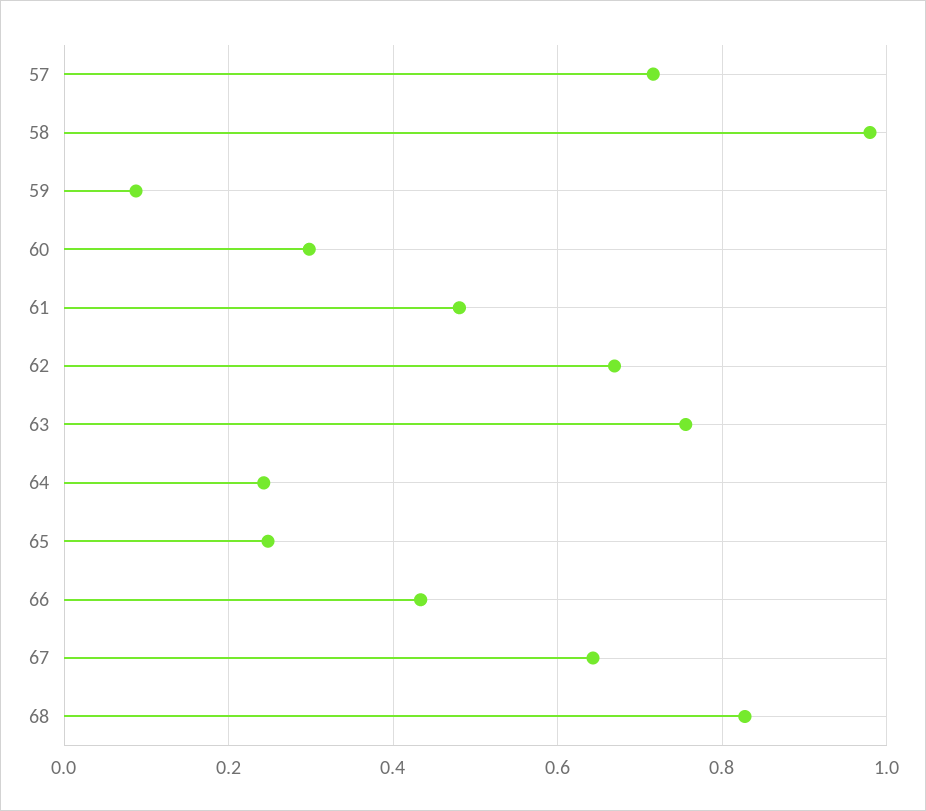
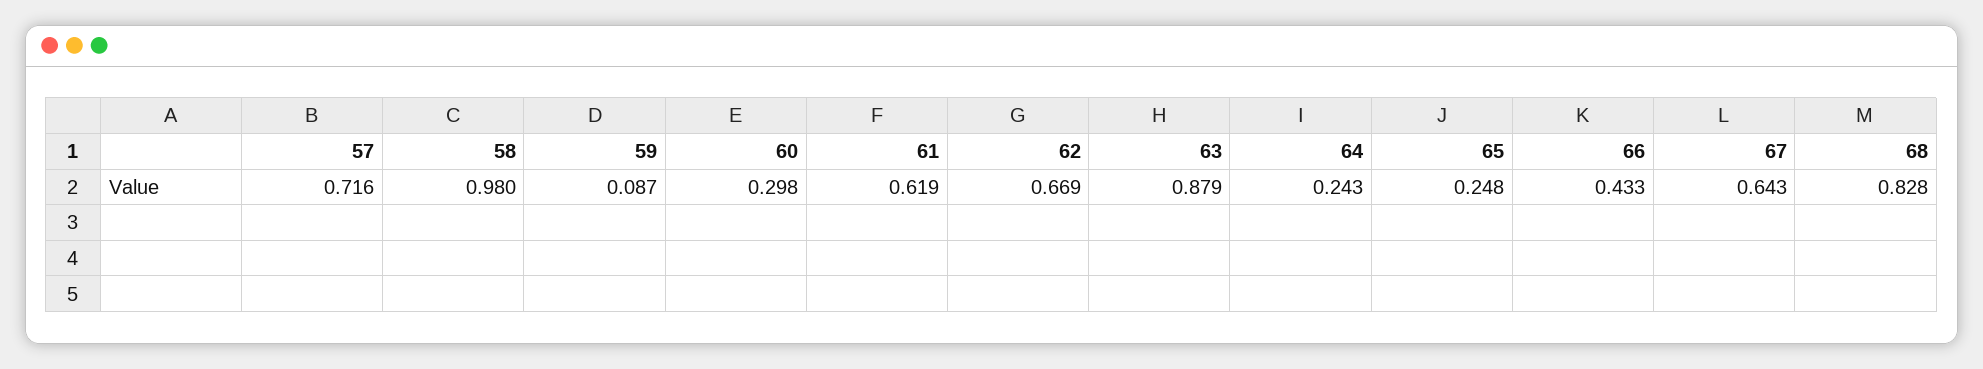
61: 0.48 -> 0.619
63: 0.76 -> 0.879

